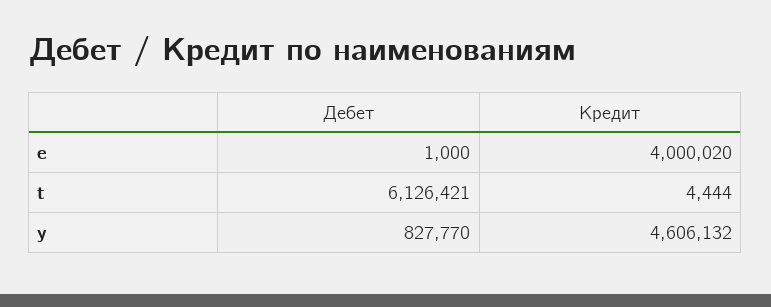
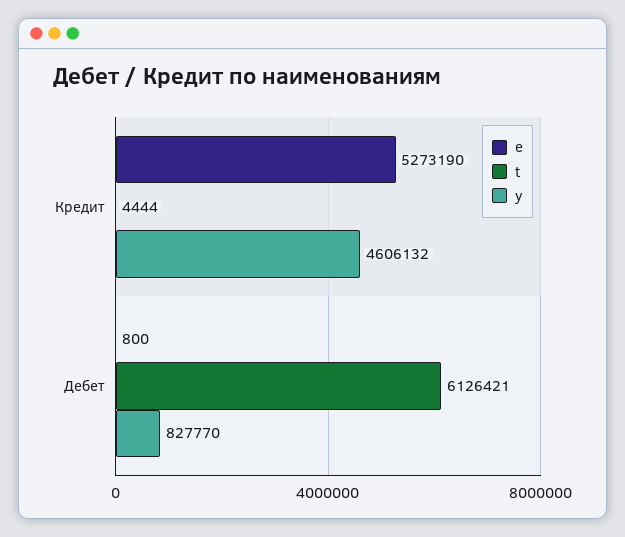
e, Дебет: 1000 -> 800
e, Кредит: 4000020 -> 5273190

